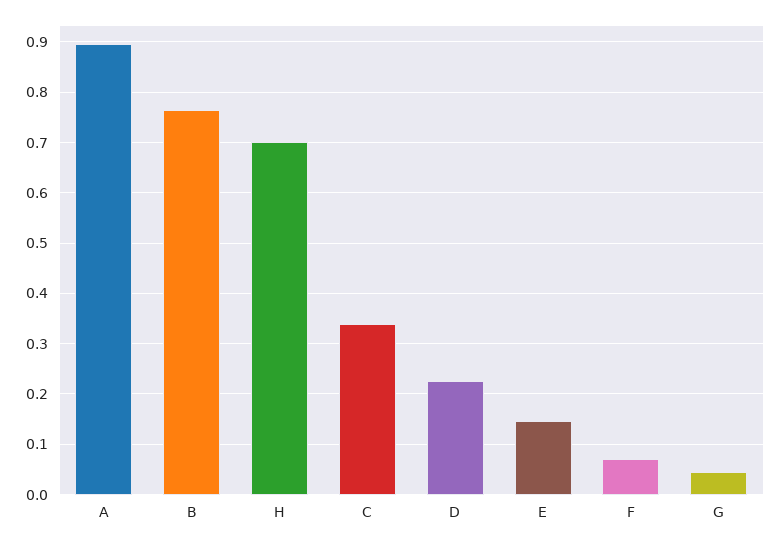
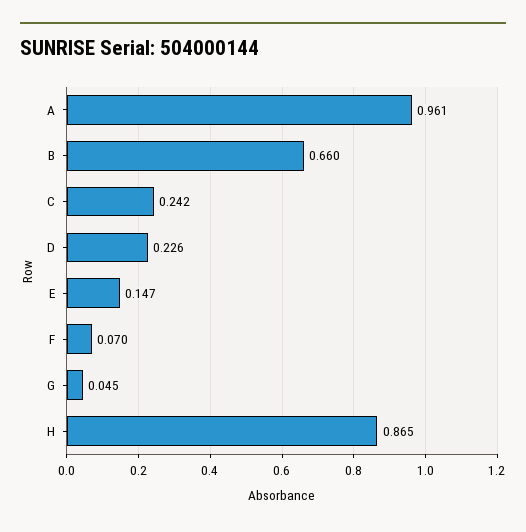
A: 0.9 -> 0.961
B: 0.76 -> 0.66
H: 0.7 -> 0.865
C: 0.34 -> 0.242

